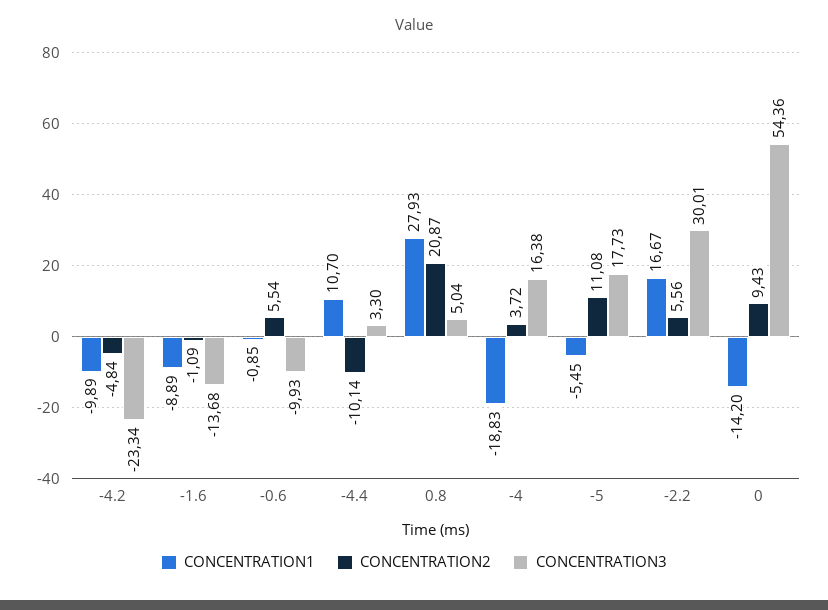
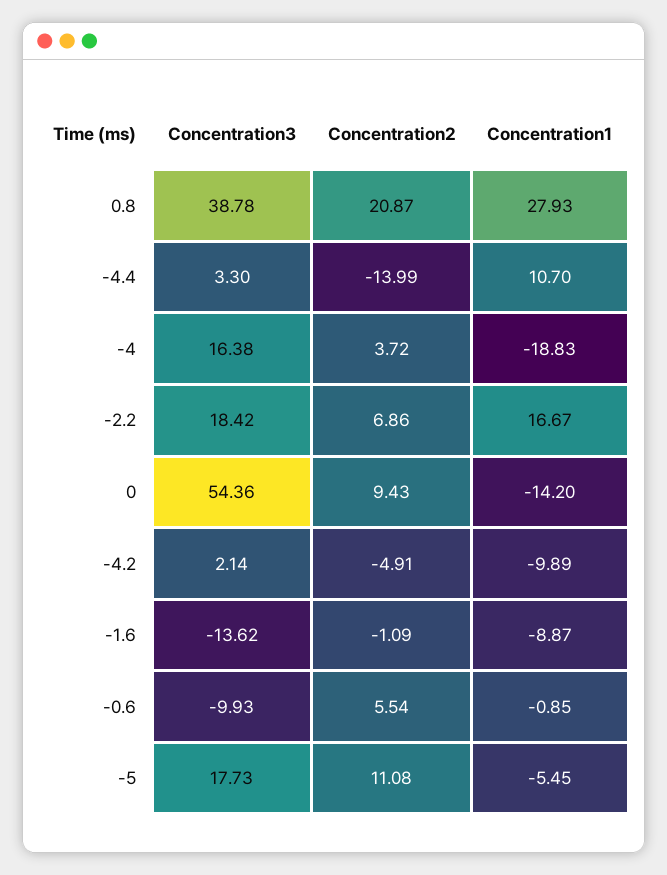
CONCENTRATION2, -4.2: -4.84 -> -4.91
CONCENTRATION3, -4.2: -23.34 -> 2.14
CONCENTRATION1, -1.6: -8.89 -> -8.87
CONCENTRATION3, -1.6: -13.68 -> -13.62
CONCENTRATION2, -4.4: -10.14 -> -13.99
CONCENTRATION3, 0.8: 5.04 -> 38.78
CONCENTRATION2, -2.2: 5.56 -> 6.86
CONCENTRATION3, -2.2: 30.01 -> 18.42

